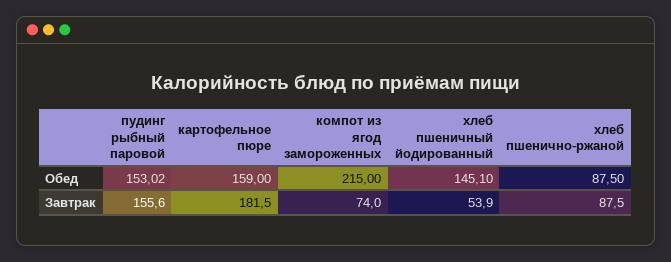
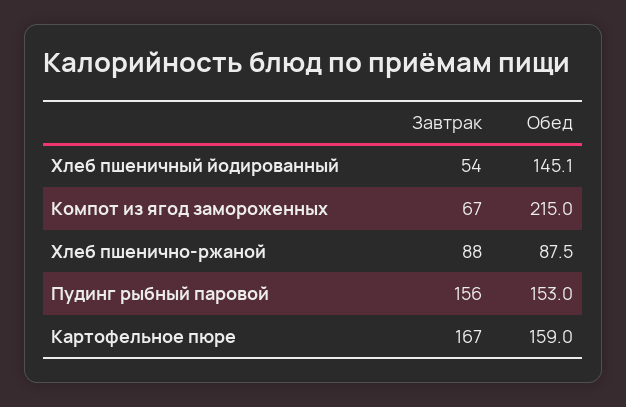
картофельное пюре, Завтрак: 181.5 -> 167
компот из ягод замороженных, Завтрак: 74 -> 67

